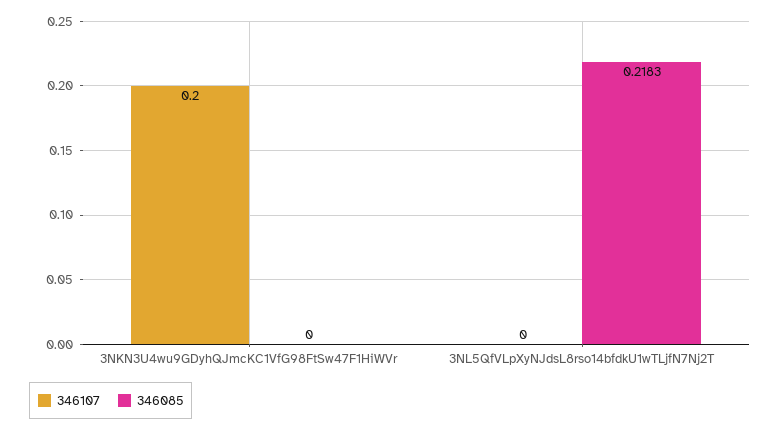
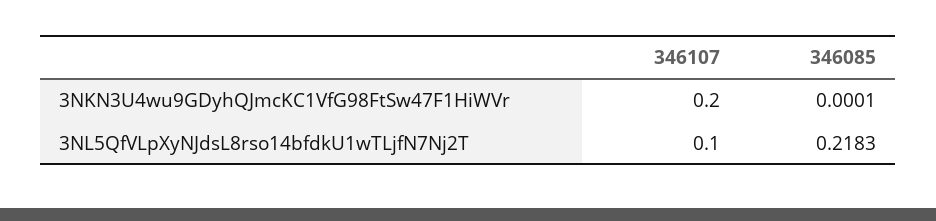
346085, 3NKN3U4wu9GDyhQJmcKC1VfG98FtSw47F1HiWVr: 0 -> 0.0001
346107, 3NL5QfVLpXyNJdsL8rso14bfdkU1wTLjfN7Nj2T: 0 -> 0.1

